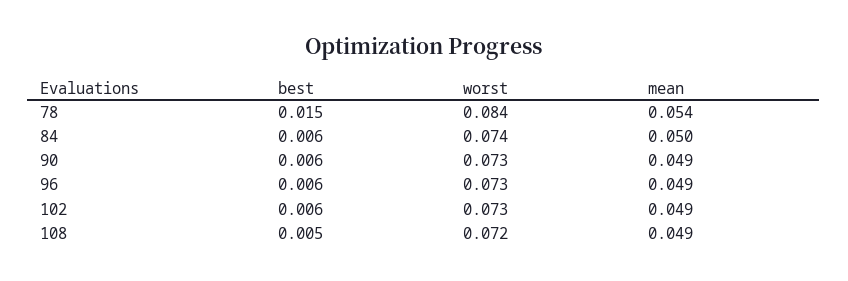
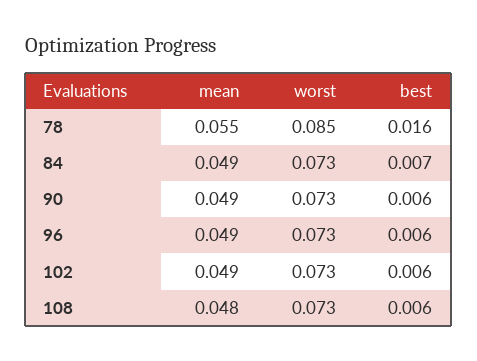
best, 78: 0.015 -> 0.016
worst, 78: 0.084 -> 0.085
mean, 78: 0.054 -> 0.055
best, 84: 0.006 -> 0.007
worst, 84: 0.074 -> 0.073
mean, 84: 0.05 -> 0.049
best, 108: 0.005 -> 0.006
worst, 108: 0.072 -> 0.073
mean, 108: 0.049 -> 0.048

